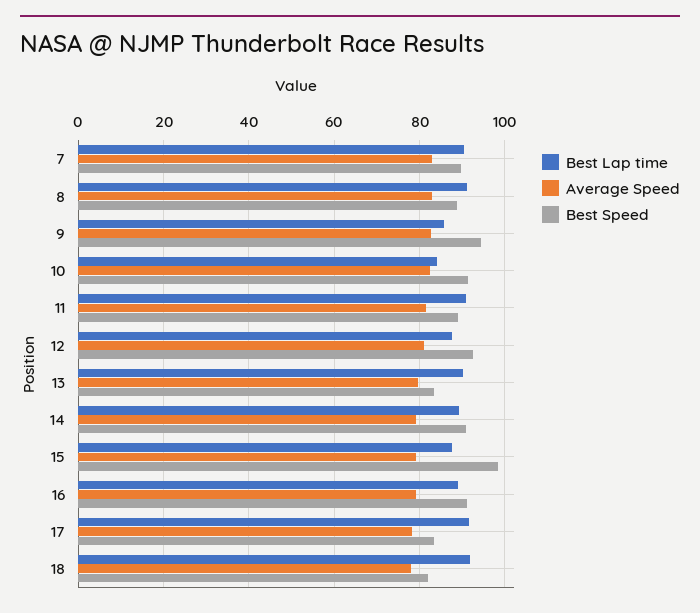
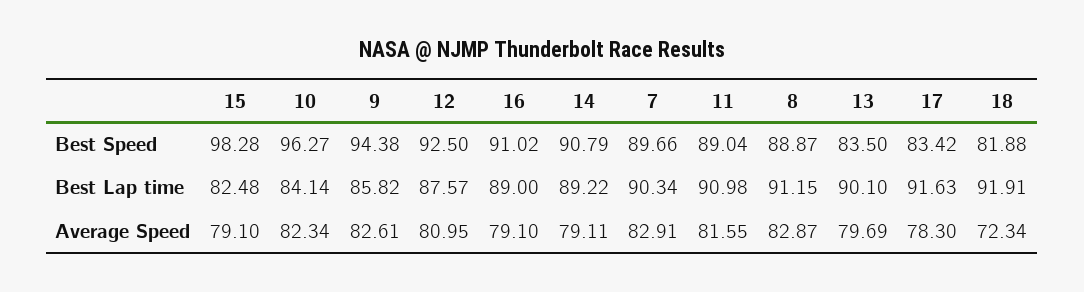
Best Speed, 10: 92 -> 96.27
Best Lap time, 15: 88 -> 82.48
Average Speed, 18: 78 -> 72.34

